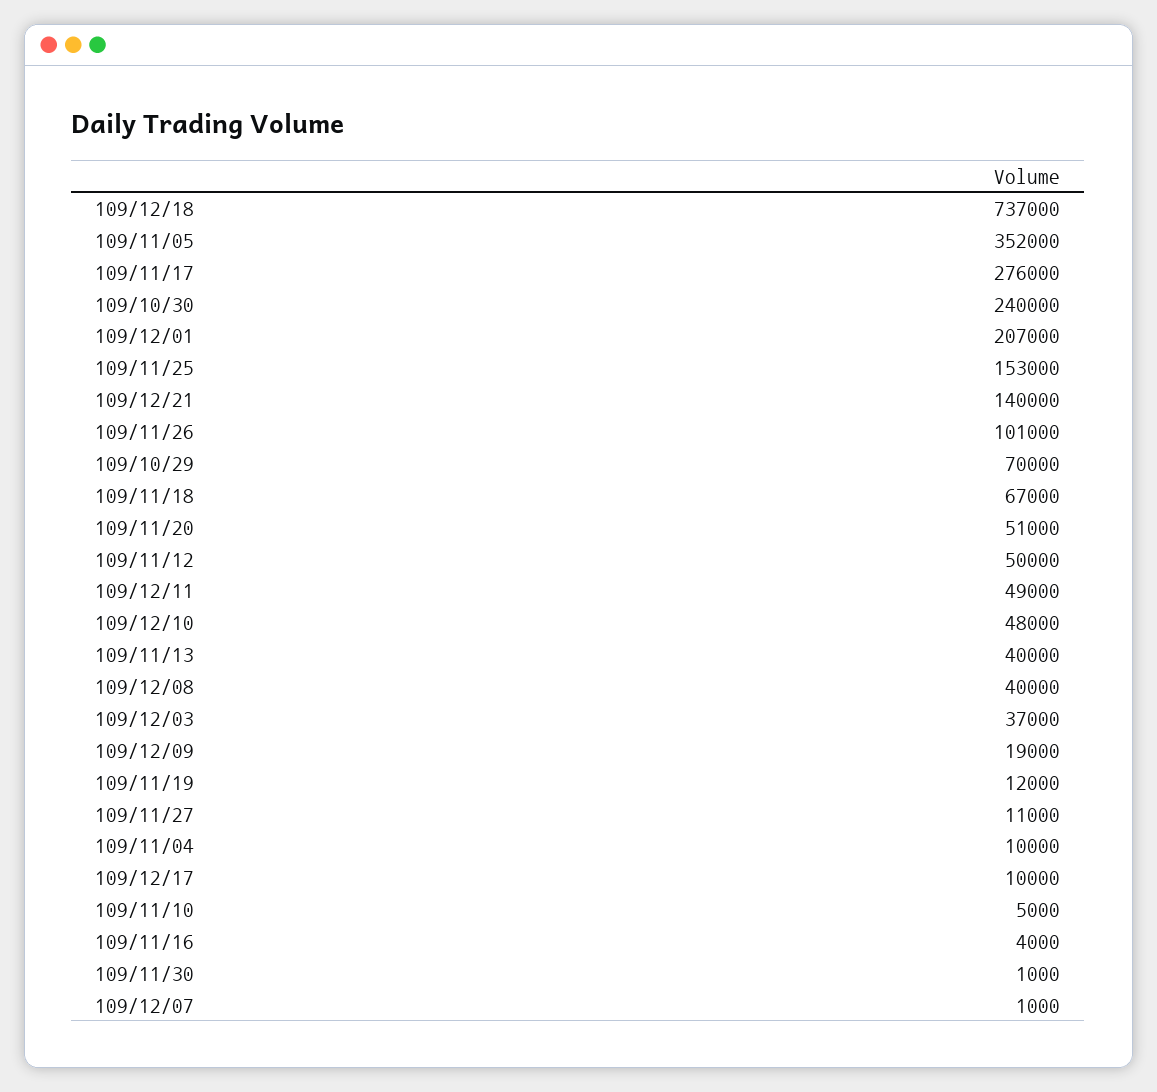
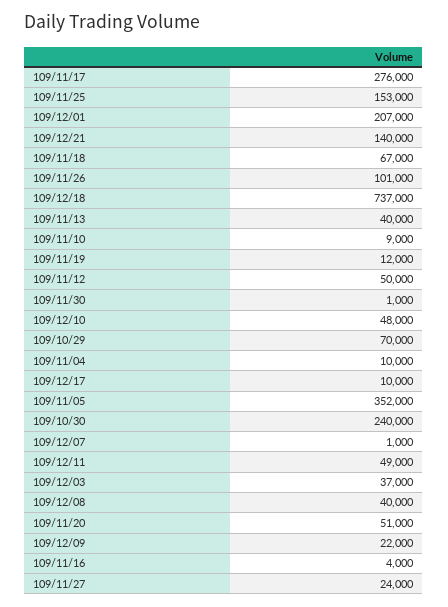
109/12/09: 19000 -> 22000
109/11/27: 11000 -> 24000
109/11/10: 5000 -> 9000

